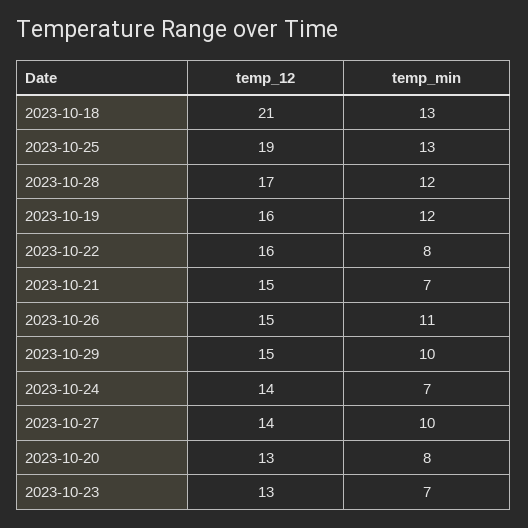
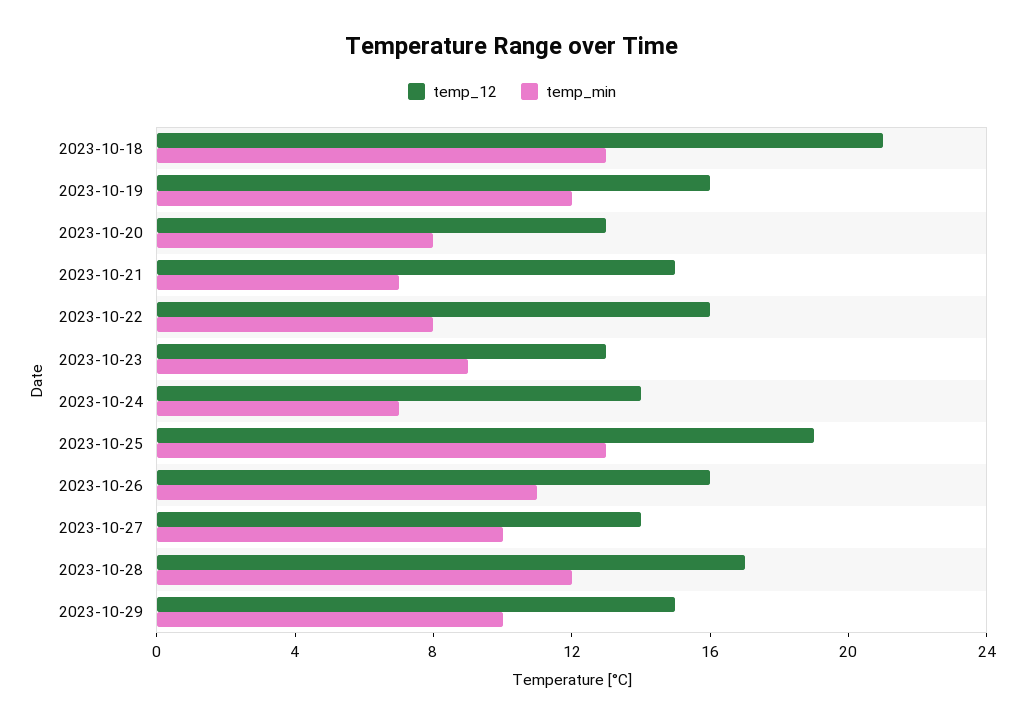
temp_12, 2023-10-26: 15 -> 16
temp_min, 2023-10-23: 7 -> 9

